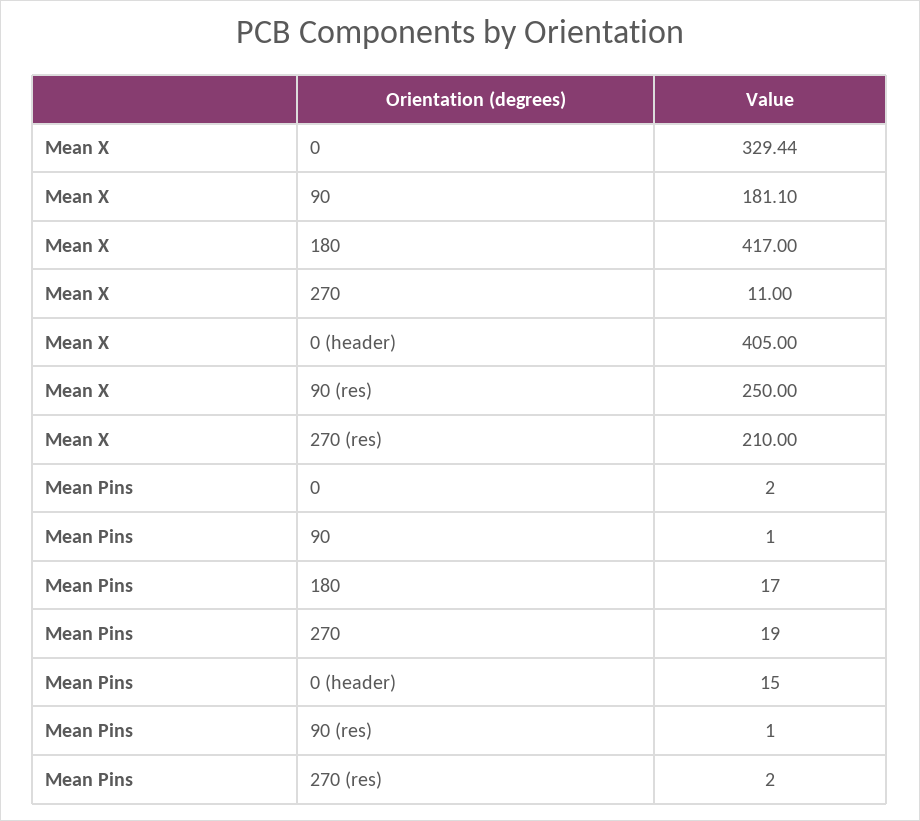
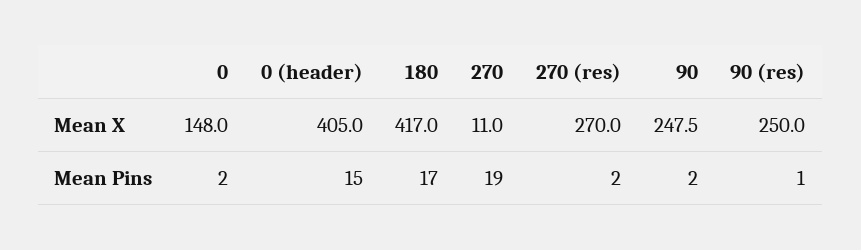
Mean X, 0: 329.44 -> 148
Mean X, 90: 181.1 -> 247.5
Mean X, 270 (res): 210 -> 270
Mean Pins, 90: 1 -> 2

